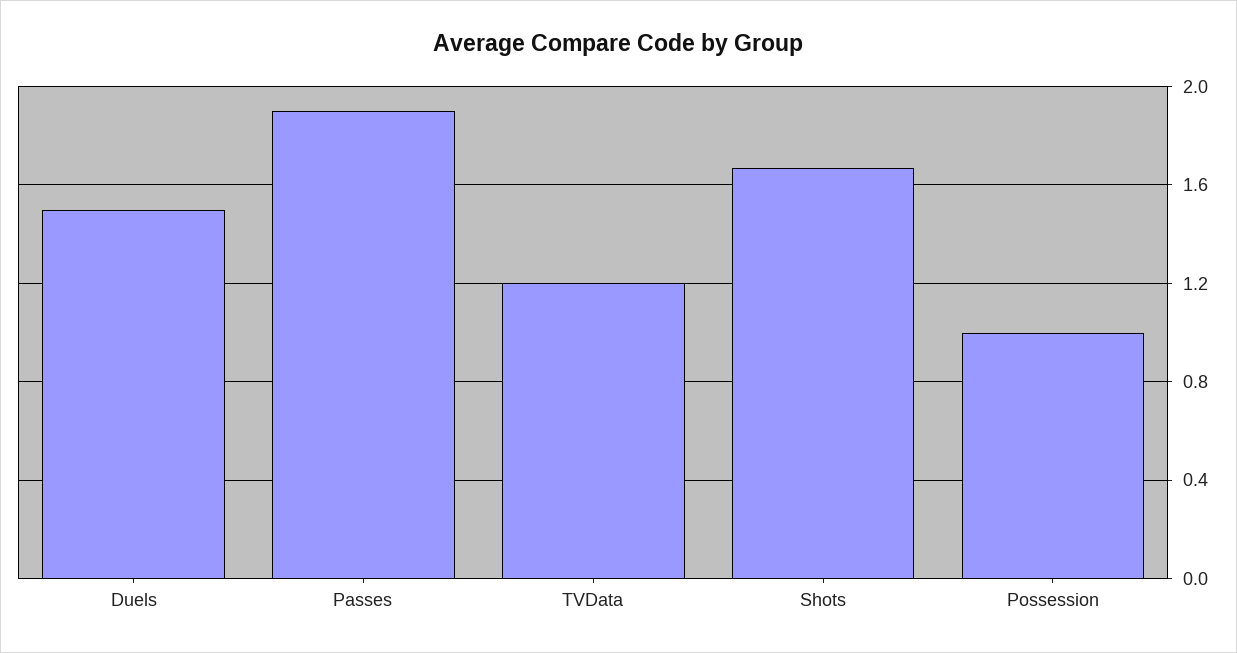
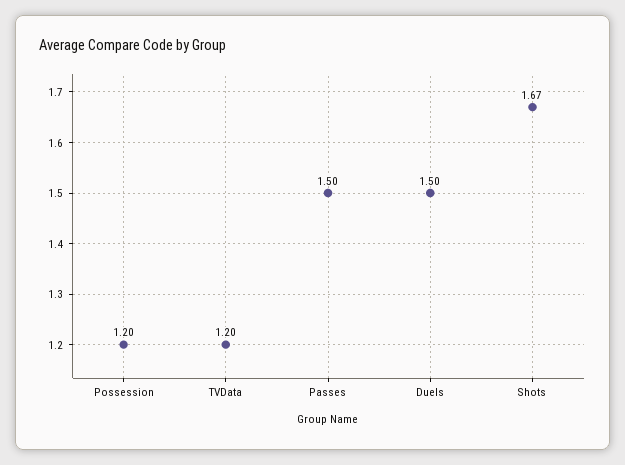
Passes: 1.9 -> 1.5
Possession: 1 -> 1.2

